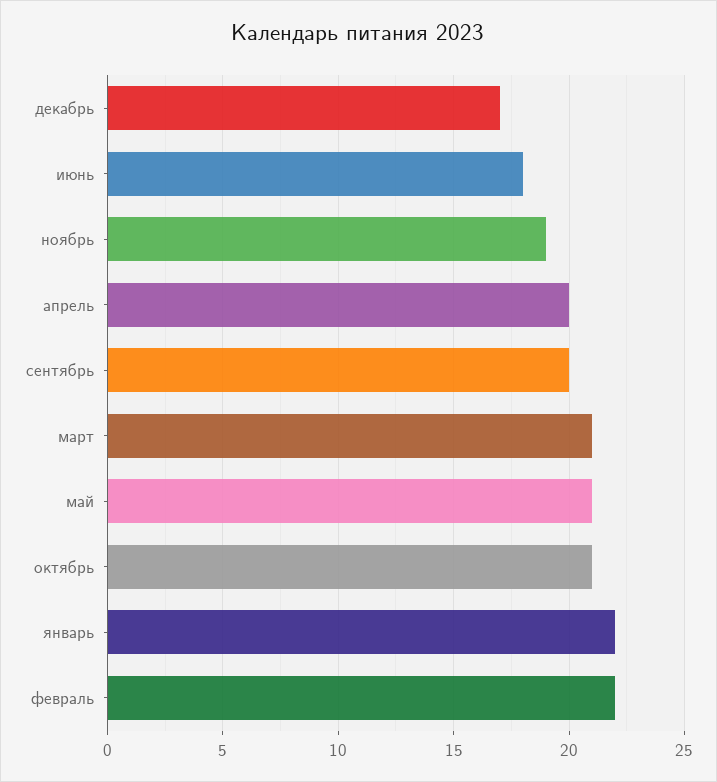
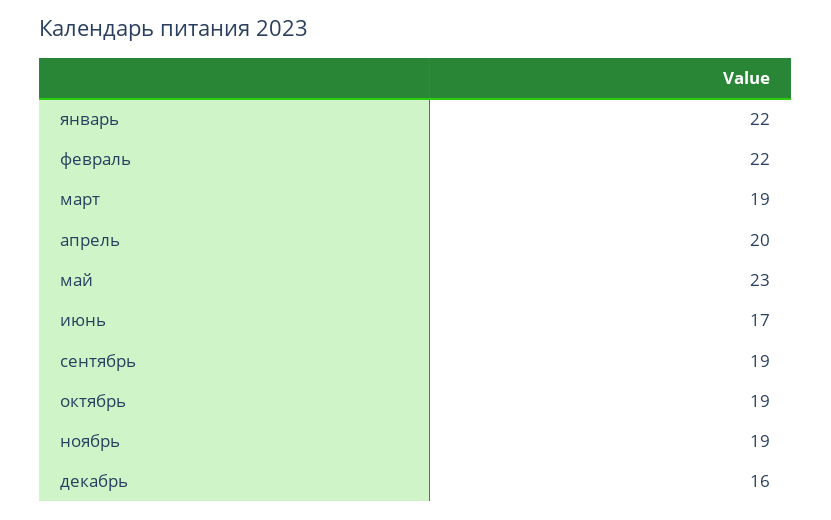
декабрь: 17 -> 16
июнь: 18 -> 17
сентябрь: 20 -> 19
март: 21 -> 19
май: 21 -> 23
октябрь: 21 -> 19

